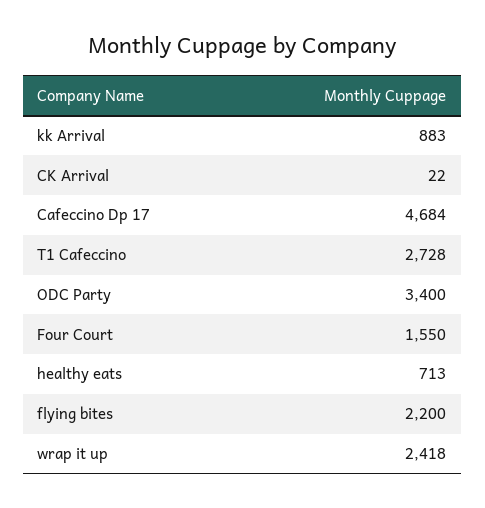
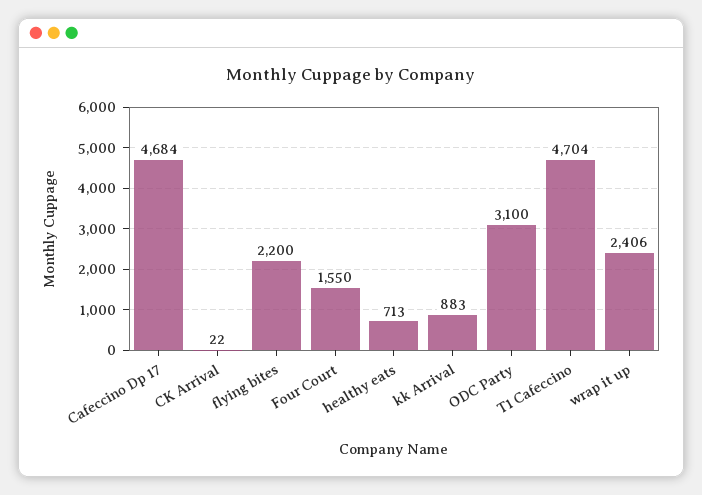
T1 Cafeccino: 2728 -> 4704
ODC Party: 3400 -> 3100
wrap it up: 2418 -> 2406

